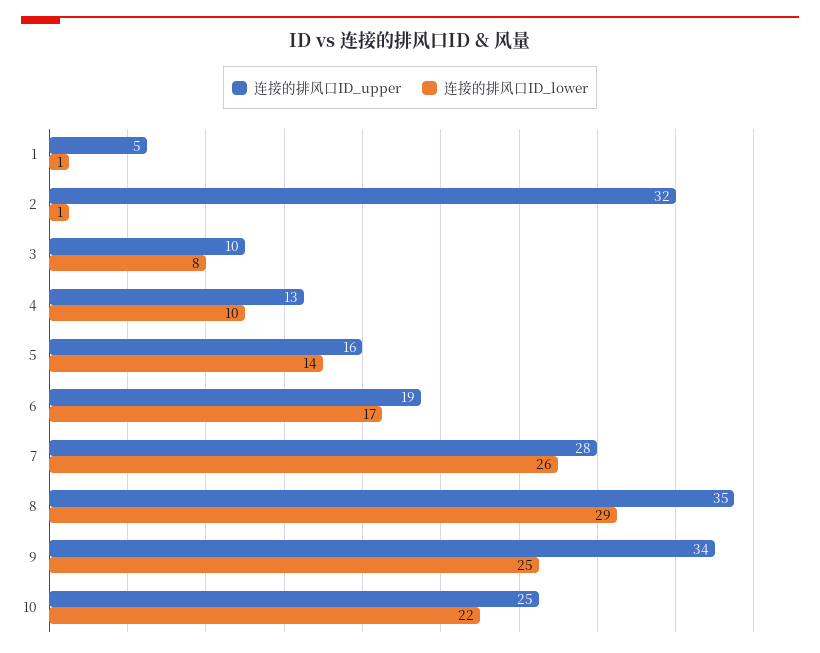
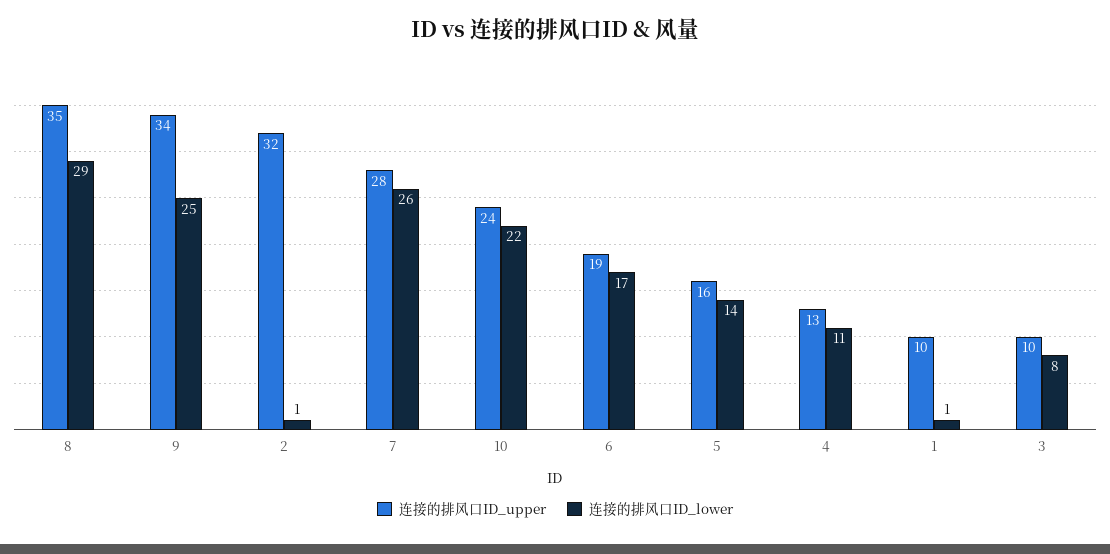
连接的排风口ID_upper, 1: 5 -> 10
连接的排风口ID_lower, 4: 10 -> 11
连接的排风口ID_upper, 10: 25 -> 24

